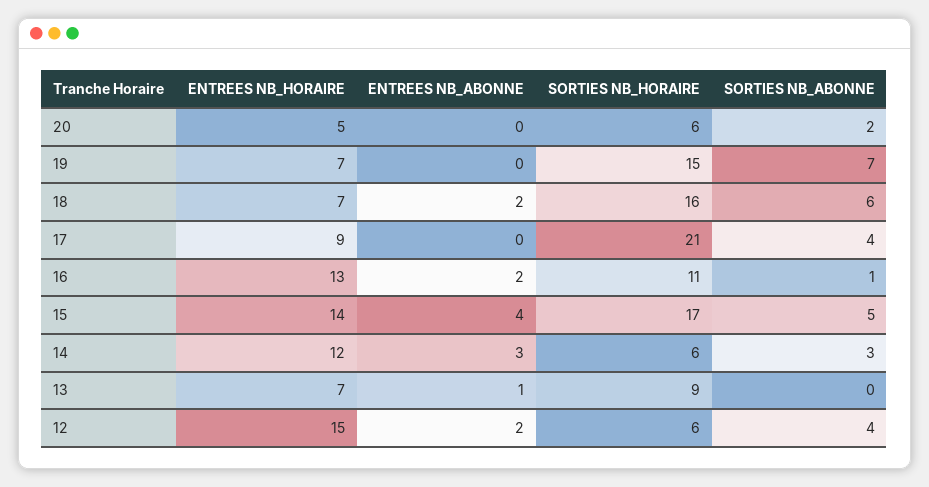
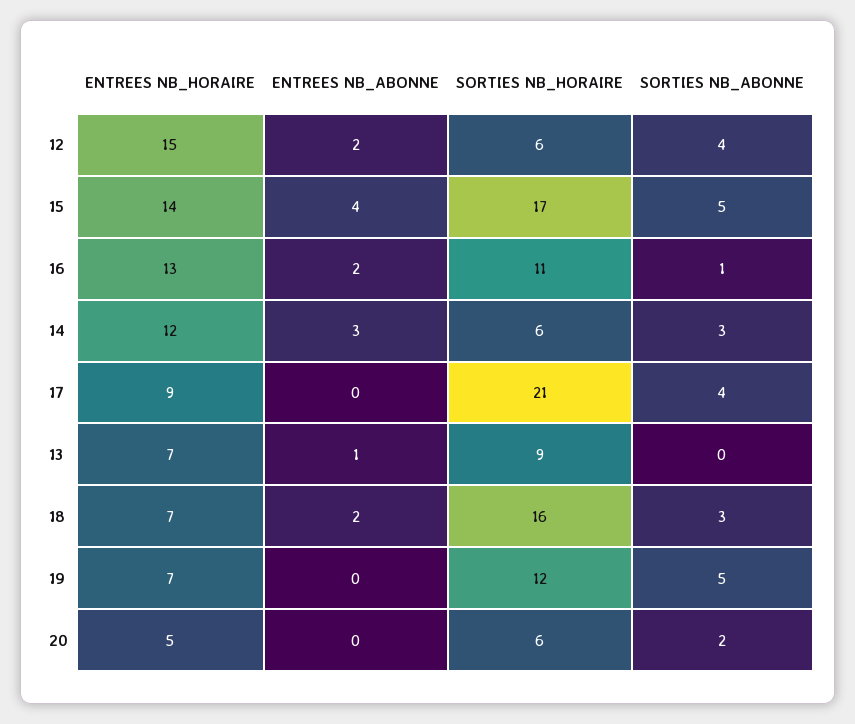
SORTIES NB_HORAIRE, 19: 15 -> 12
SORTIES NB_ABONNE, 19: 7 -> 5
SORTIES NB_ABONNE, 18: 6 -> 3

